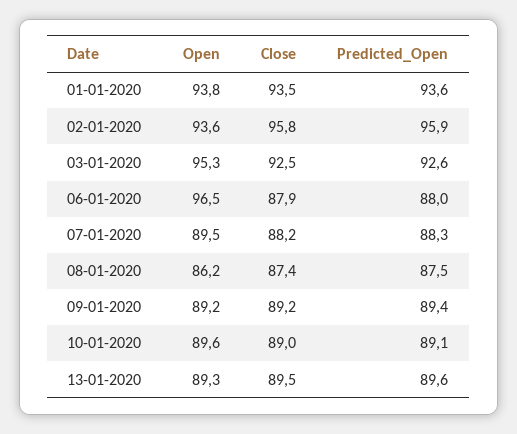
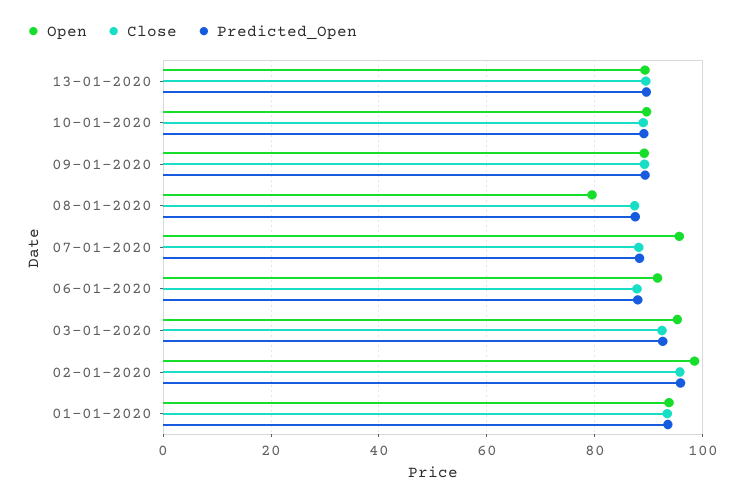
Open, 02-01-2020: 93.6 -> 98
Open, 06-01-2020: 96.5 -> 92
Open, 07-01-2020: 89.5 -> 96
Open, 08-01-2020: 86.2 -> 80

